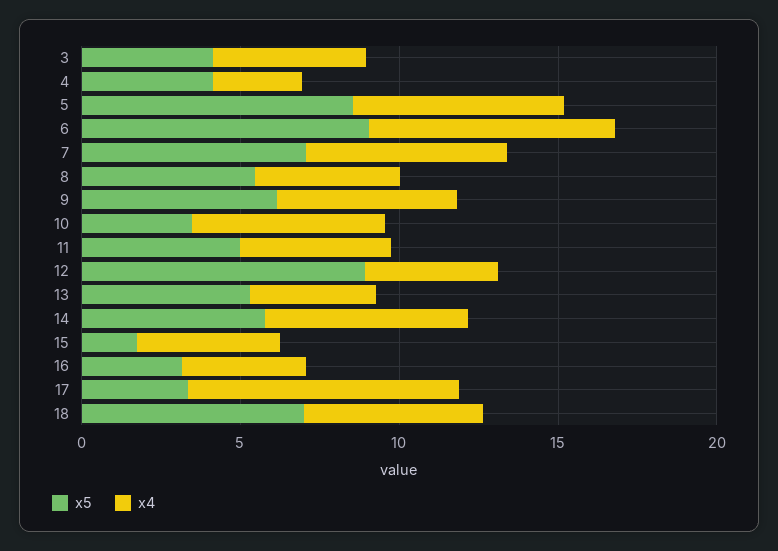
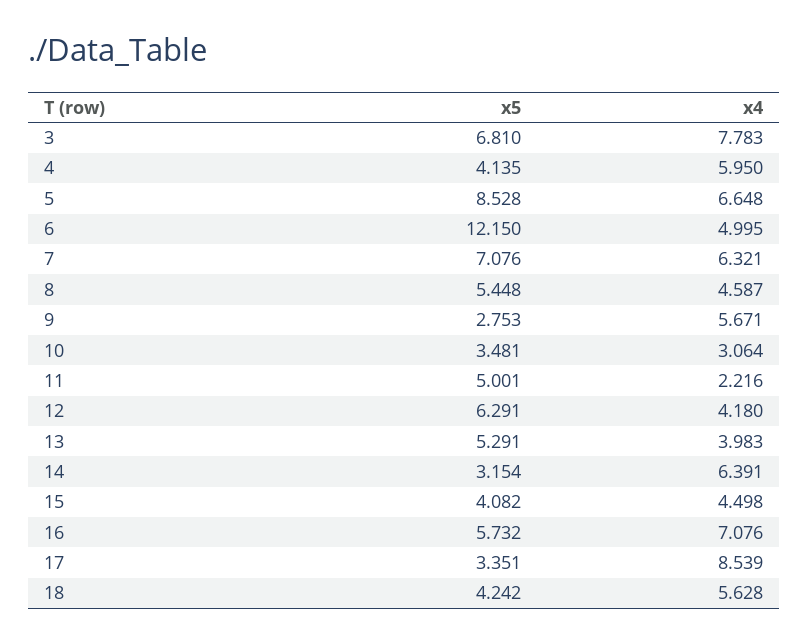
x5, 3: 4 -> 6.81
x4, 3: 5 -> 7.783
x4, 4: 3 -> 5.95
x5, 6: 9 -> 12.15
x4, 6: 8 -> 4.995
x5, 9: 6 -> 2.753
x4, 10: 6 -> 3.064
x4, 11: 5 -> 2.216
x5, 12: 9 -> 6.291
x5, 14: 6 -> 3.154
x5, 15: 2 -> 4.082
x5, 16: 3 -> 5.732
x4, 16: 4 -> 7.076
x5, 18: 7 -> 4.242

